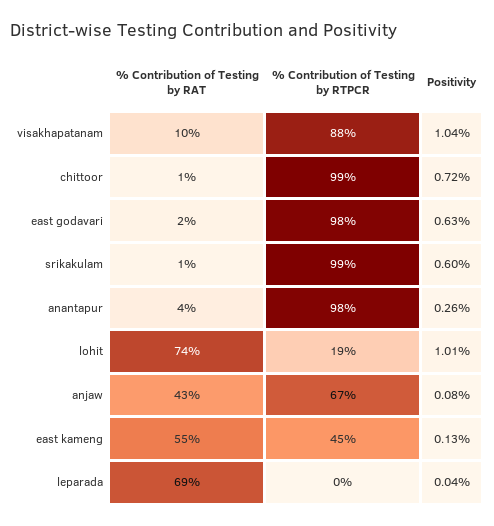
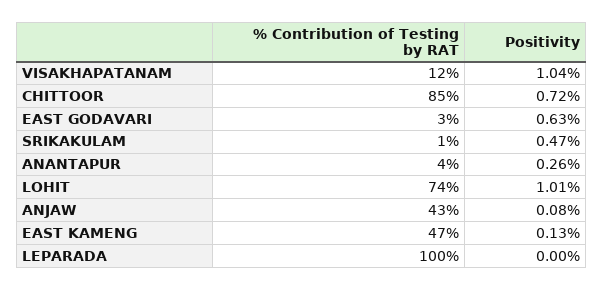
% Contribution of Testing by RAT, visakhapatanam: 10 -> 12
% Contribution of Testing by RTPCR, visakhapatanam: 88 -> none
% Contribution of Testing by RAT, chittoor: 1 -> 85
% Contribution of Testing by RTPCR, chittoor: 99 -> none
% Contribution of Testing by RAT, east godavari: 2 -> 3
% Contribution of Testing by RTPCR, east godavari: 98 -> none
% Contribution of Testing by RTPCR, srikakulam: 99 -> none
Positivity, srikakulam: 0.6 -> 0.47
% Contribution of Testing by RTPCR, anantapur: 98 -> none
% Contribution of Testing by RTPCR, lohit: 19 -> none
% Contribution of Testing by RTPCR, anjaw: 67 -> none
% Contribution of Testing by RAT, east kameng: 55 -> 47
% Contribution of Testing by RTPCR, east kameng: 45 -> none
% Contribution of Testing by RAT, leparada: 69 -> 100
% Contribution of Testing by RTPCR, leparada: 0 -> none
Positivity, leparada: 0.04 -> 0

